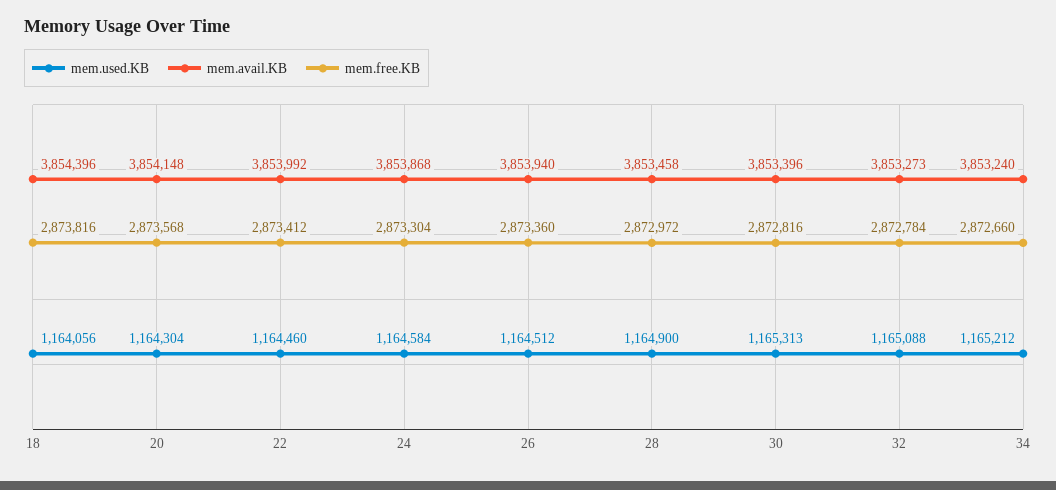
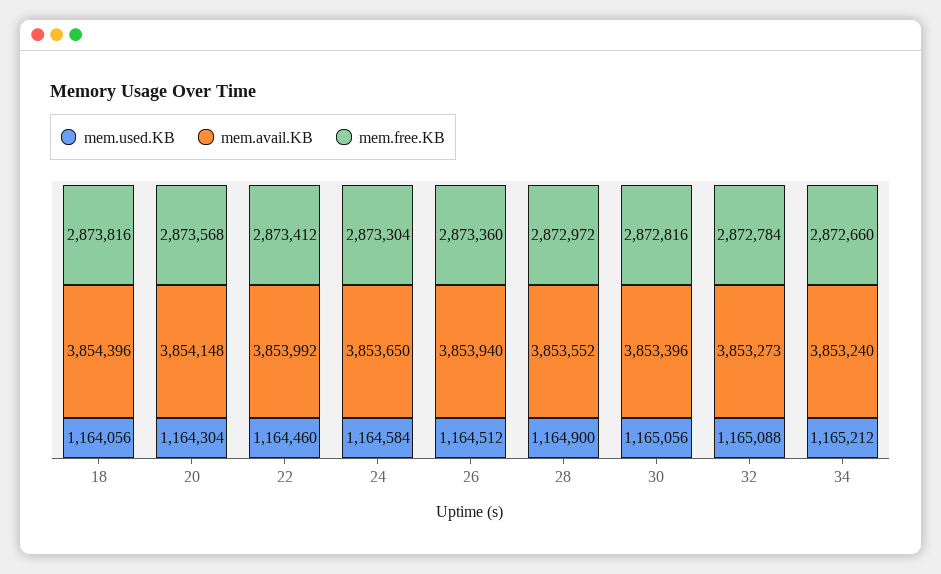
mem.avail.KB, 24: 3853868 -> 3853650
mem.avail.KB, 28: 3853458 -> 3853552
mem.used.KB, 30: 1165313 -> 1165056

